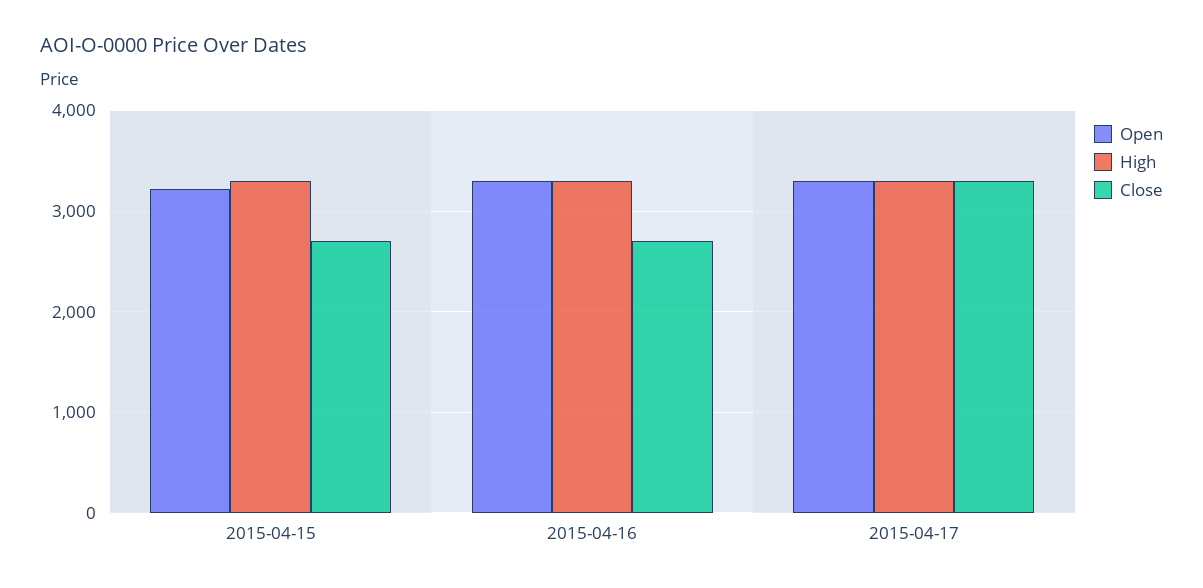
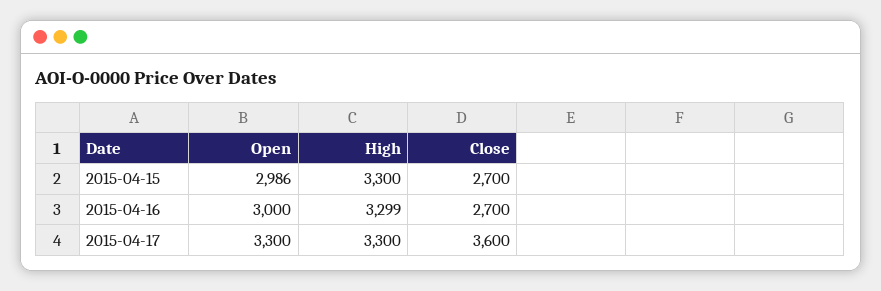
Open, 2015-04-15: 3200 -> 2986
Open, 2015-04-16: 3300 -> 3000
Close, 2015-04-17: 3300 -> 3600

